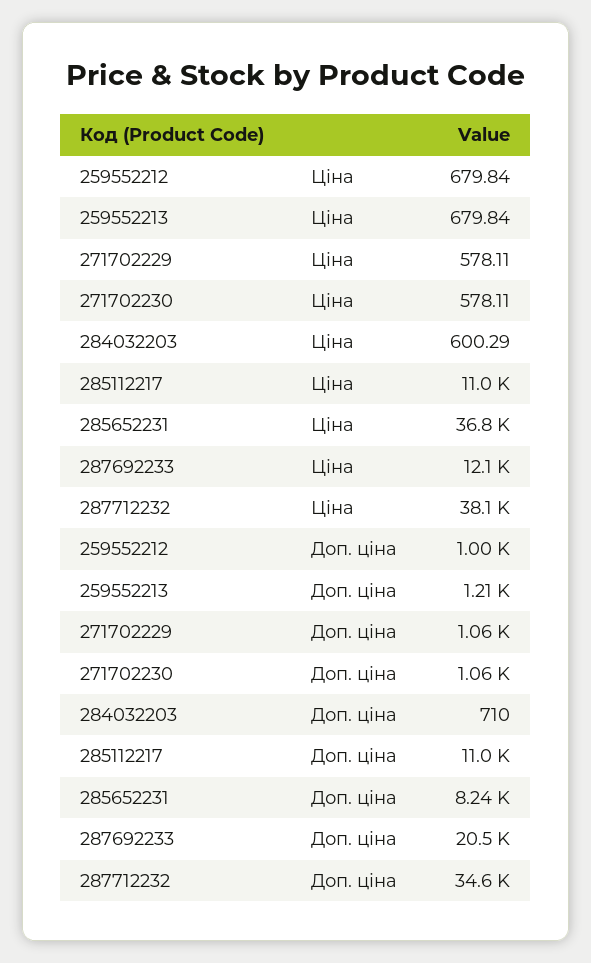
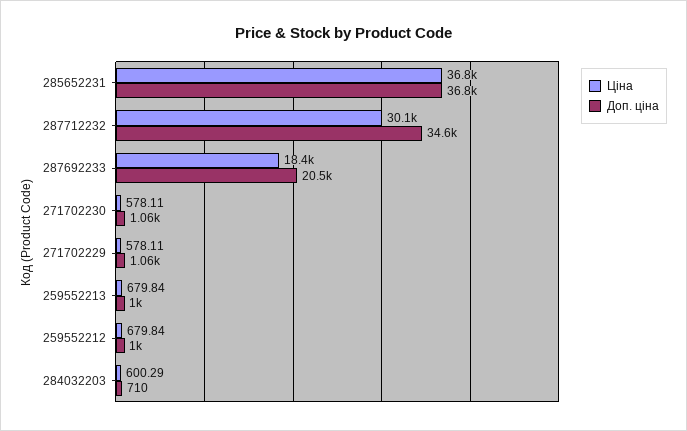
Ціна, 285112217: 11000 -> none
Ціна, 287692233: 12100 -> 18400
Ціна, 287712232: 38100 -> 30100
Доп. ціна, 259552213: 1210 -> 1000
Доп. ціна, 285112217: 11000 -> none
Доп. ціна, 285652231: 8240 -> 36800

